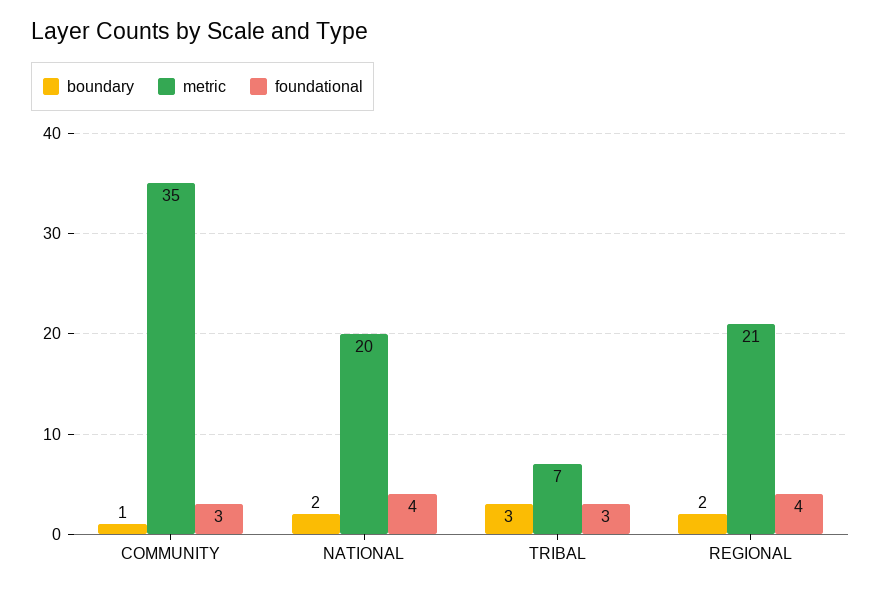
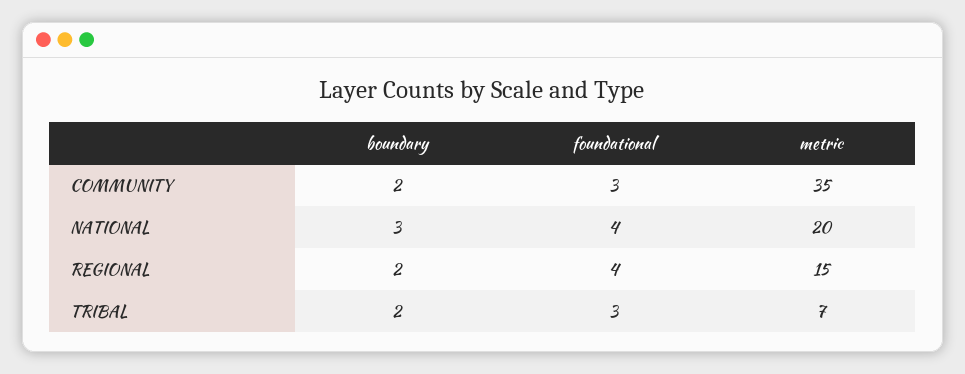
boundary, COMMUNITY: 1 -> 2
boundary, NATIONAL: 2 -> 3
boundary, TRIBAL: 3 -> 2
metric, REGIONAL: 21 -> 15

